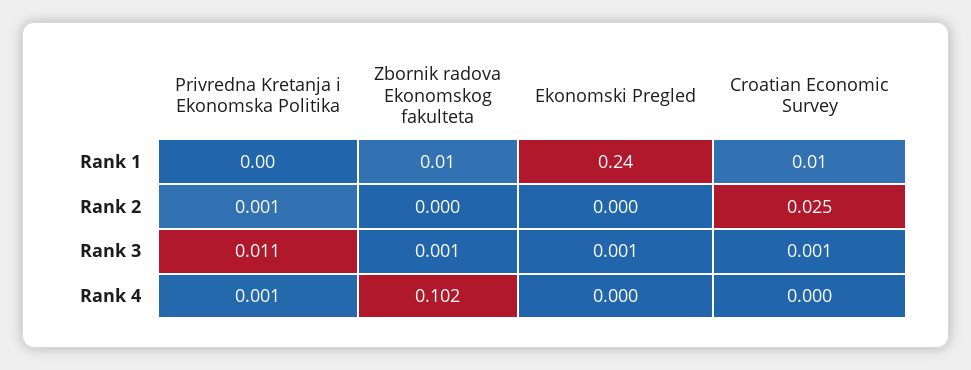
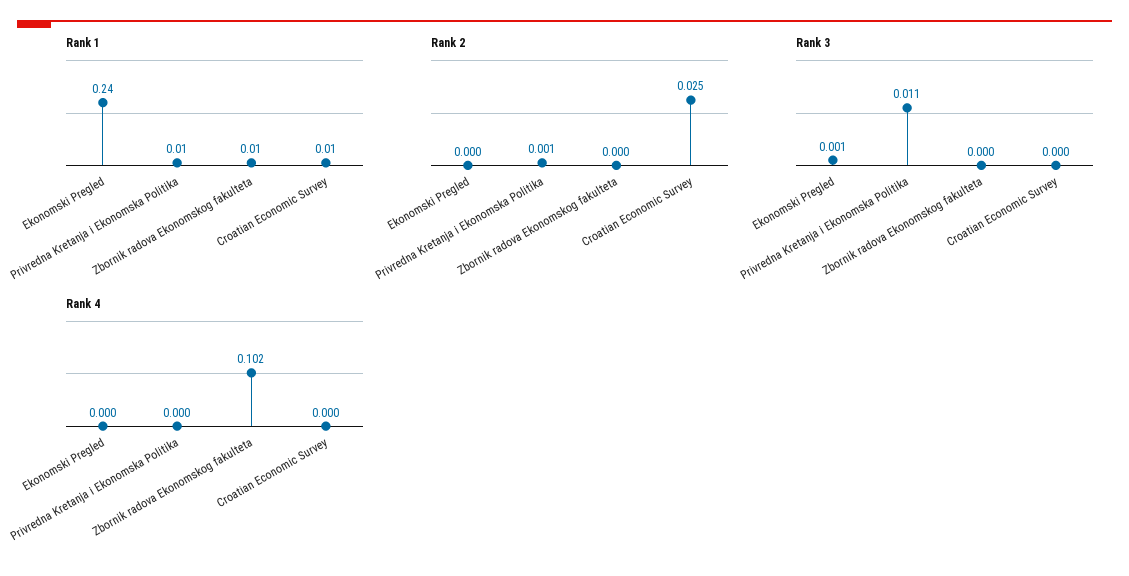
Rank 1, Privredna Kretanja i Ekonomska Politika: 0 -> 0.01
Rank 3, Zbornik radova Ekonomskog fakulteta: 0.001 -> 0
Rank 3, Croatian Economic Survey: 0.001 -> 0
Rank 4, Privredna Kretanja i Ekonomska Politika: 0.001 -> 0

